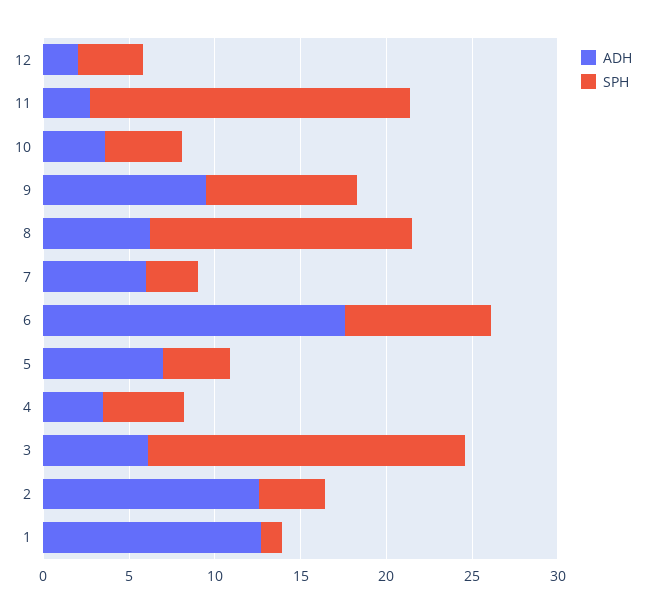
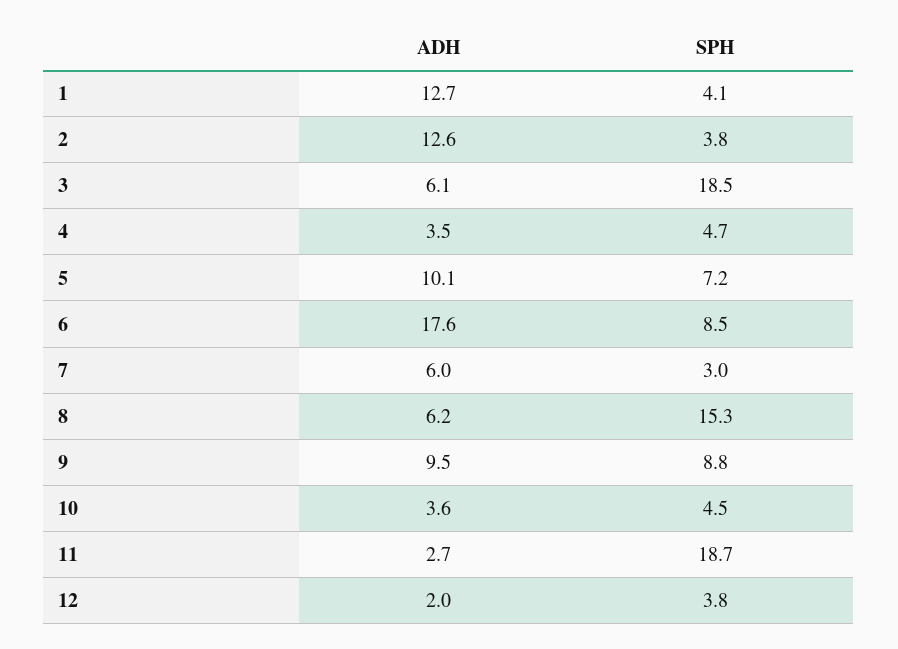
ADH, 5: 7 -> 10.1
SPH, 5: 4 -> 7.2
SPH, 1: 1 -> 4.1

